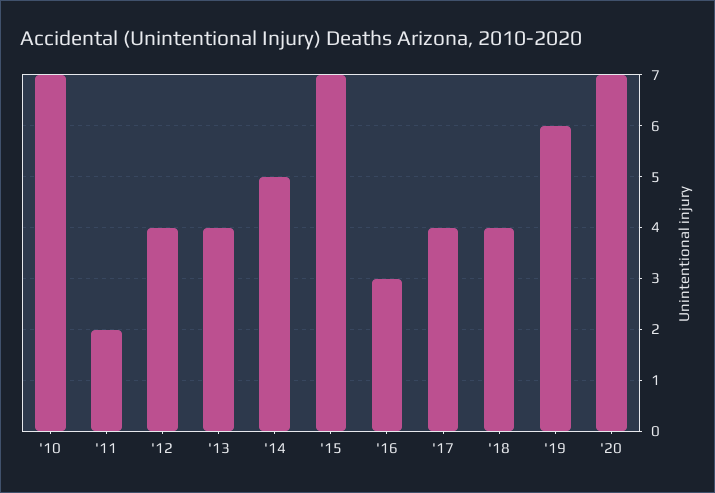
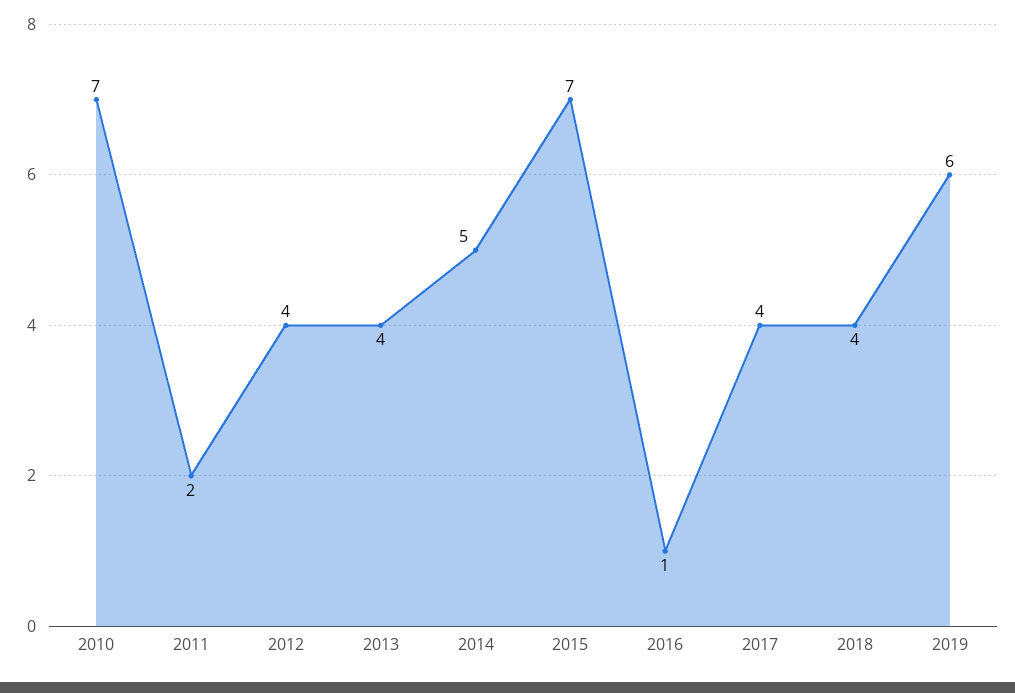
'16: 3 -> 1
'20: 7 -> none

